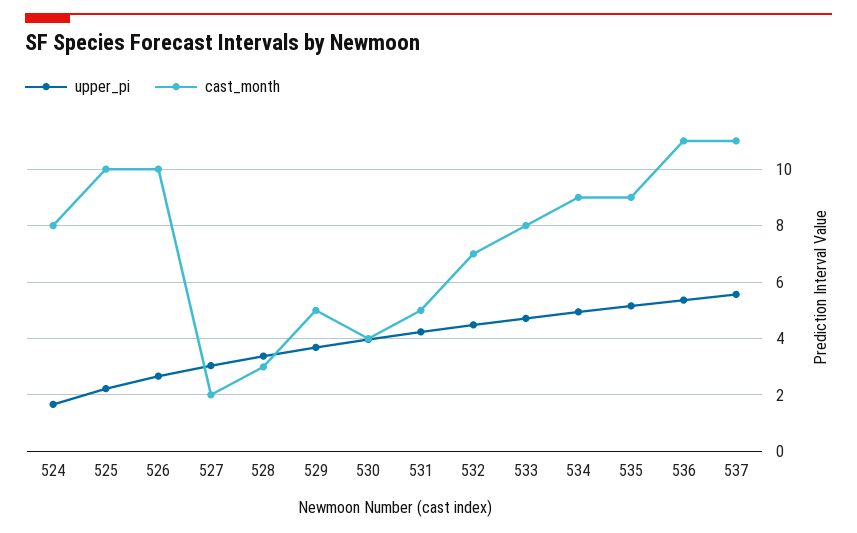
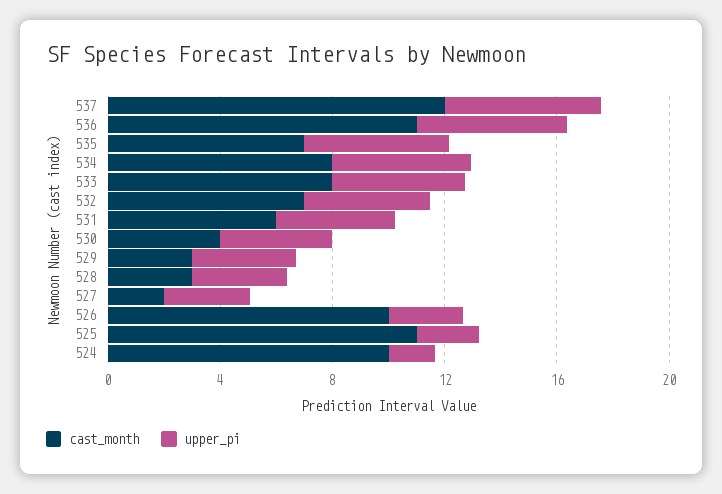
cast_month, 524: 8 -> 10
cast_month, 525: 10 -> 11
cast_month, 529: 5 -> 3
cast_month, 531: 5 -> 6
cast_month, 534: 9 -> 8
cast_month, 535: 9 -> 7
cast_month, 537: 11 -> 12

